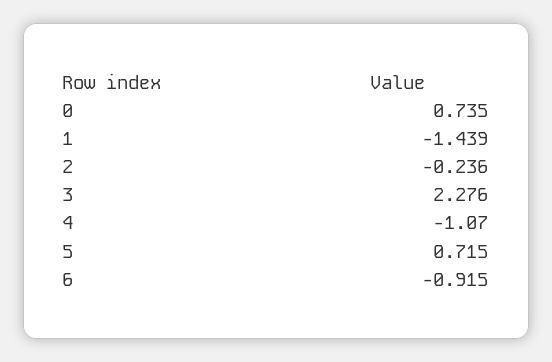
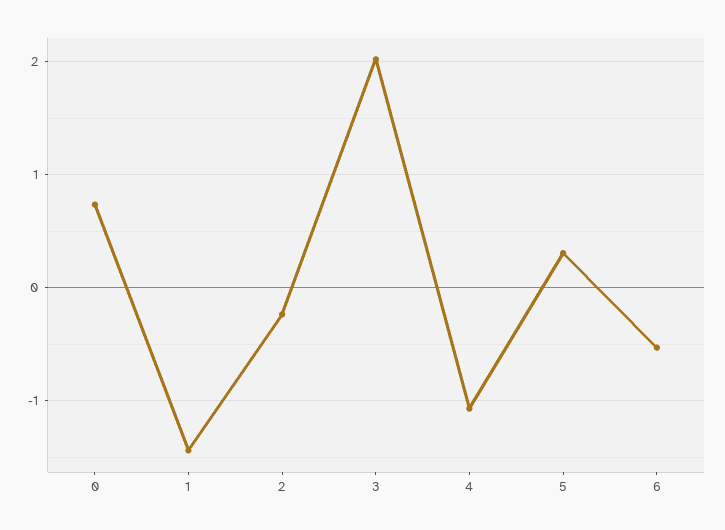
3: 2.276 -> 2
5: 0.715 -> 0.3
6: -0.915 -> -0.5

